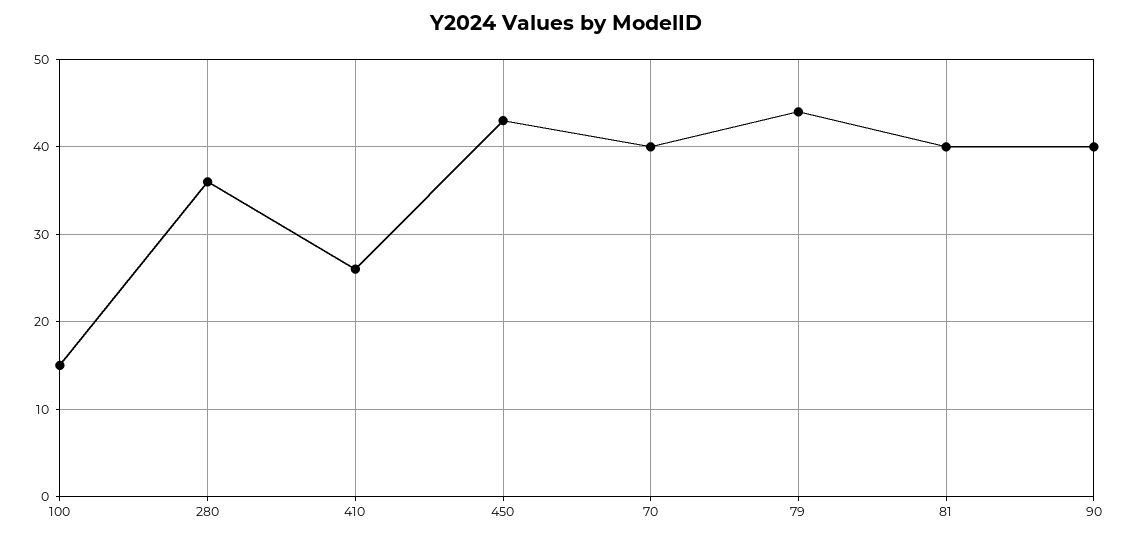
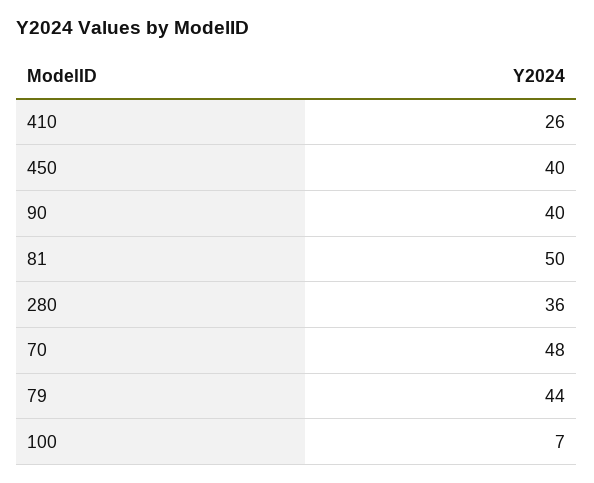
100: 15 -> 7
450: 43 -> 40
70: 40 -> 48
81: 40 -> 50

